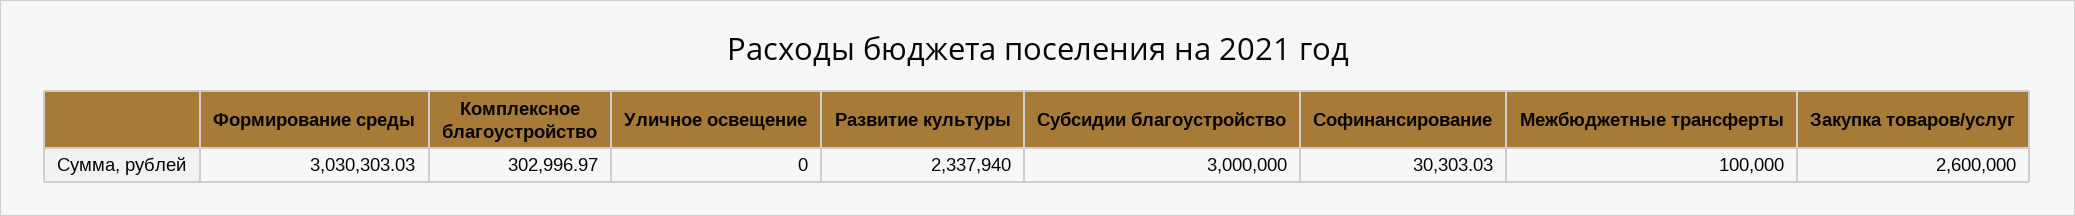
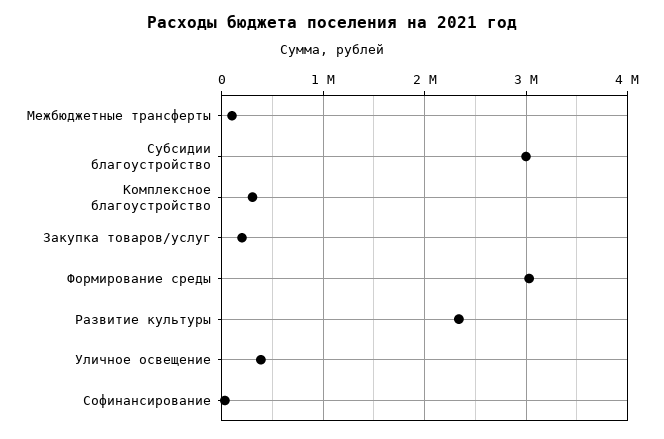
Уличное освещение: 0 -> 400000
Закупка товаров/услуг: 2600000 -> 200000

